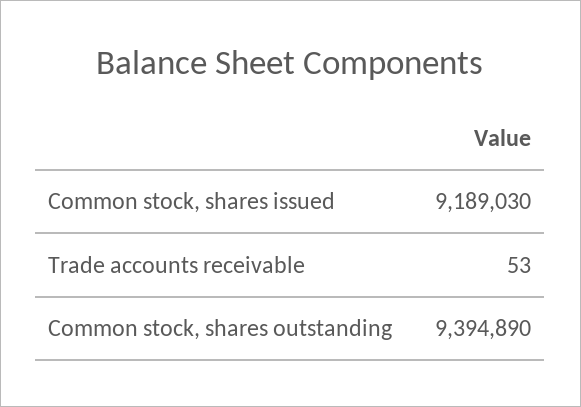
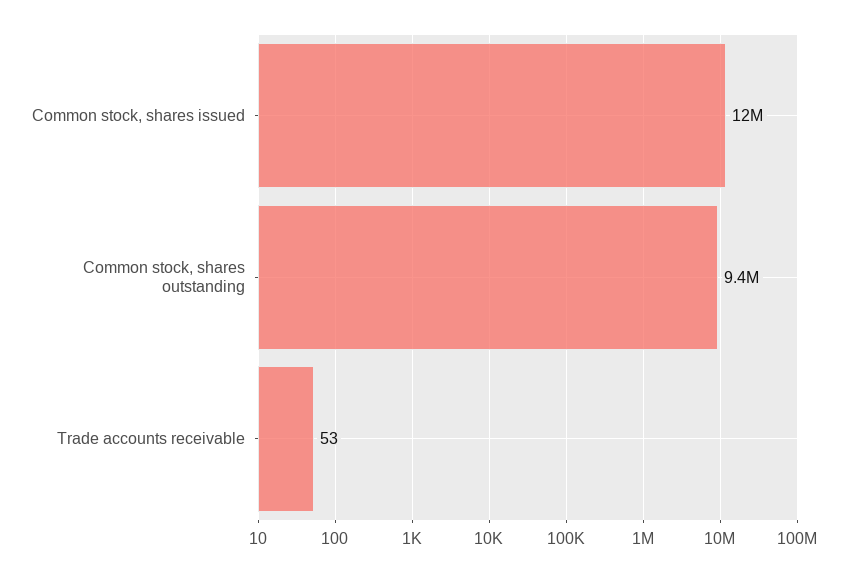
Common stock, shares issued: 9189030 -> 12000000

